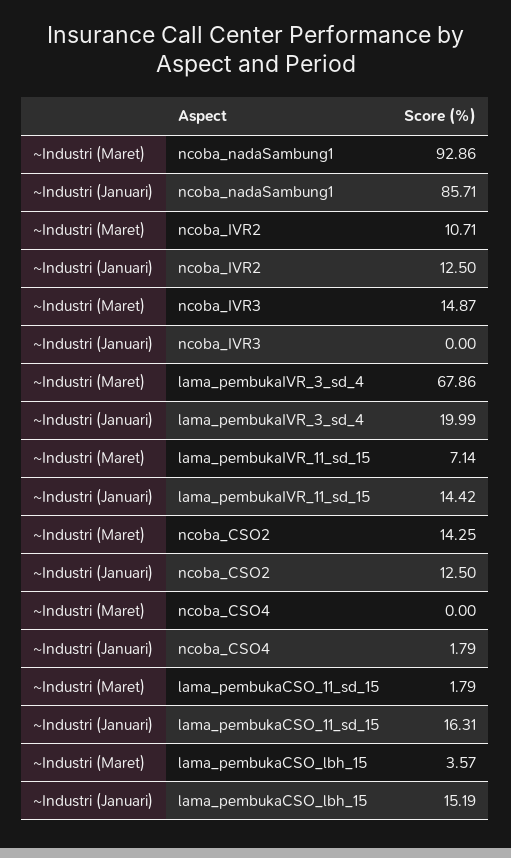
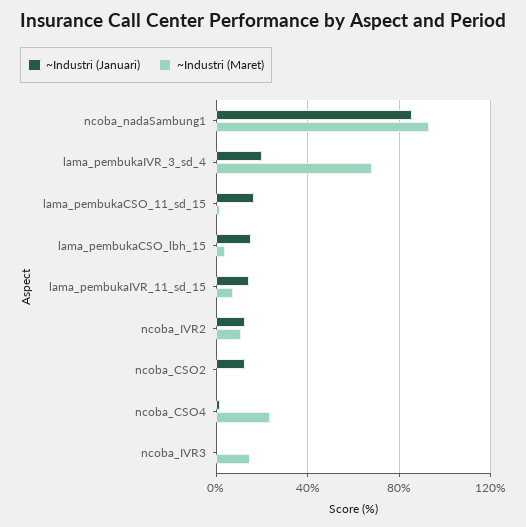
~Industri (Maret), ncoba_CSO2: 14.25 -> 0
~Industri (Maret), ncoba_CSO4: 0 -> 25

